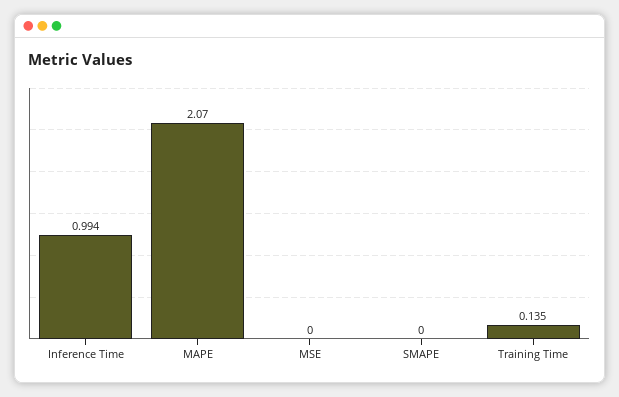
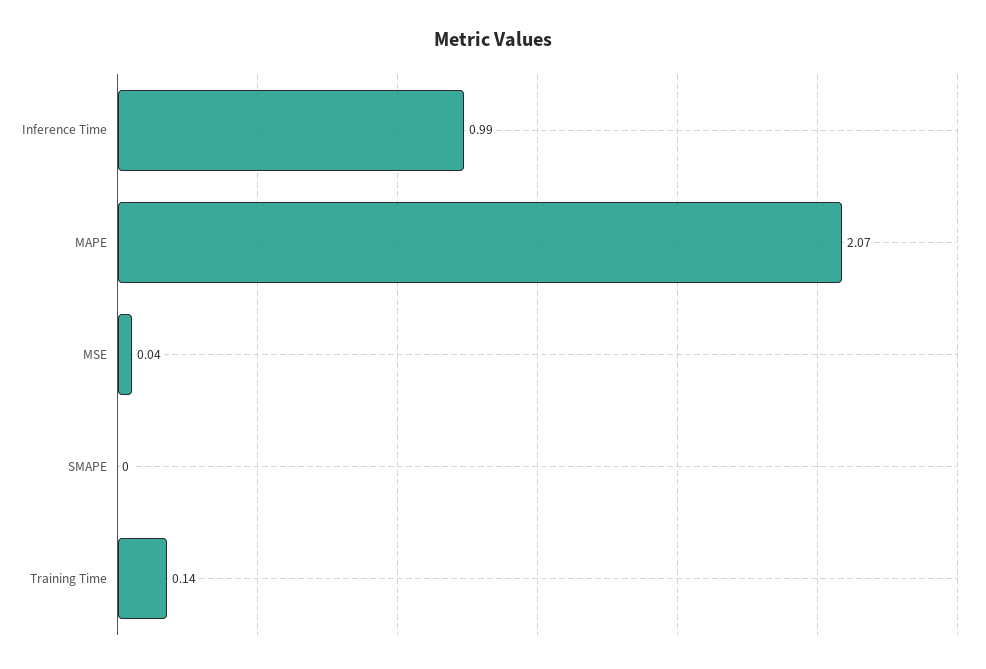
MSE: 0 -> 0.04

